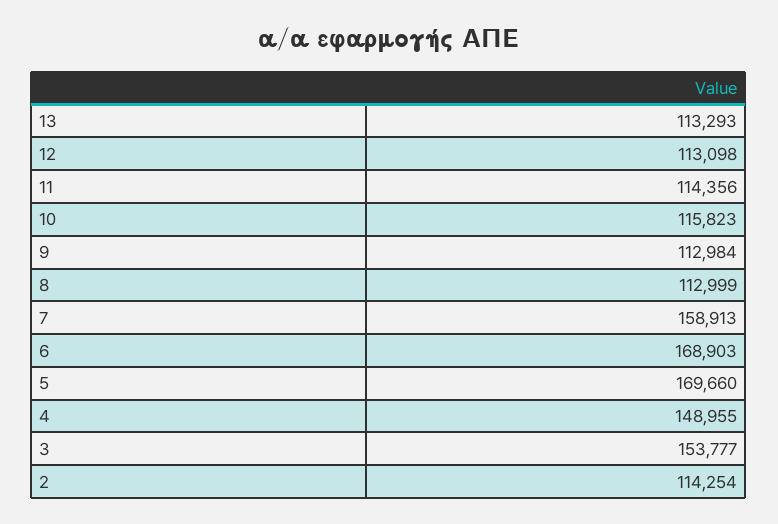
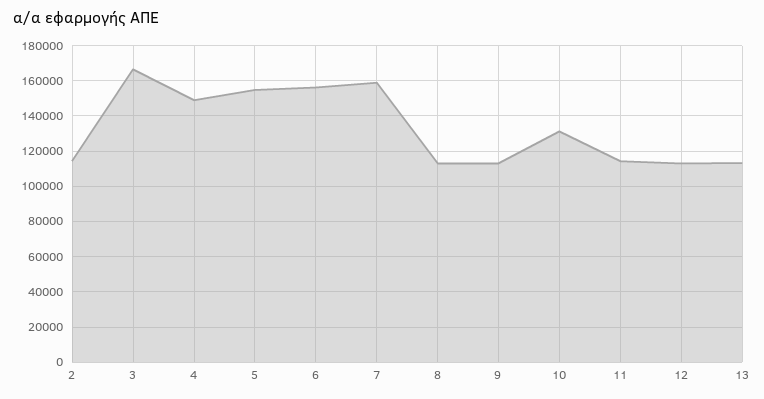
10: 115823 -> 130000
6: 168903 -> 155000
5: 169660 -> 155000
3: 153777 -> 165000

